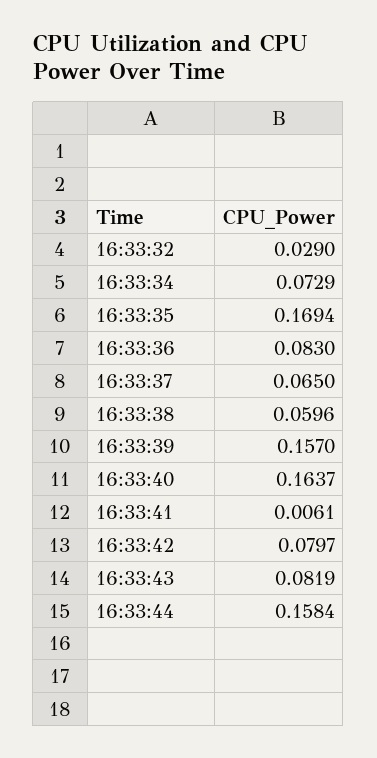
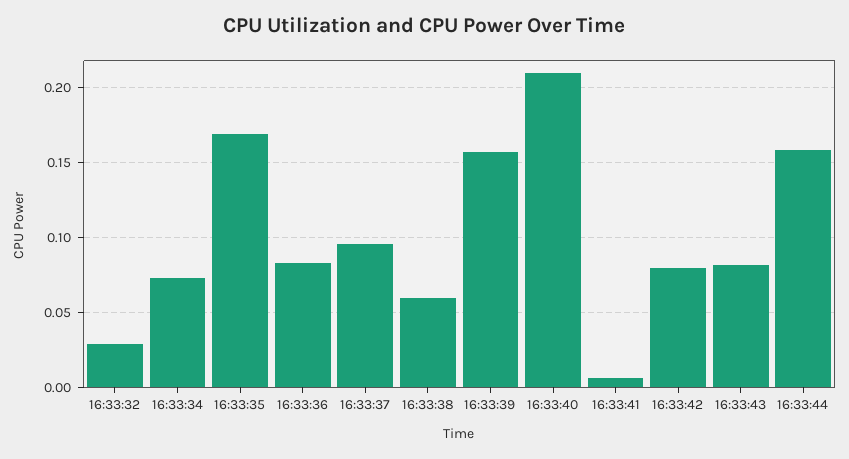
16:33:37: 0.065 -> 0.095
16:33:40: 0.1637 -> 0.21

